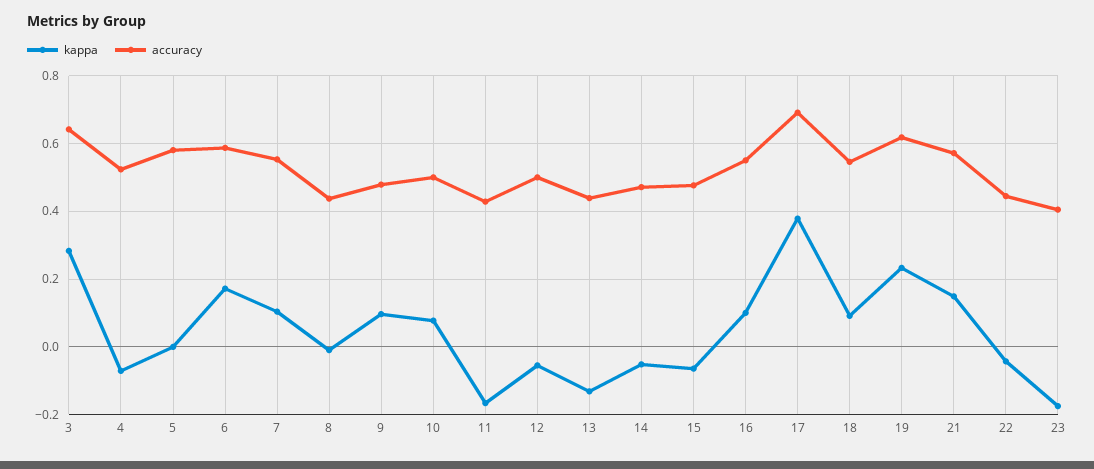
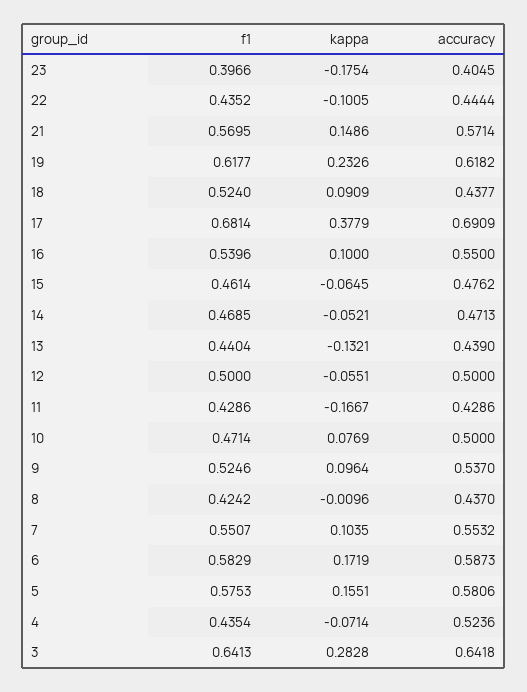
kappa, 5: 0 -> 0.1551
accuracy, 9: 0.48 -> 0.537
accuracy, 18: 0.54 -> 0.4377
kappa, 22: -0.04 -> -0.1005
f1, 23: none -> 0.3966
f1, 22: none -> 0.4352
f1, 21: none -> 0.5695
f1, 19: none -> 0.6177
f1, 18: none -> 0.524
f1, 17: none -> 0.6814
f1, 16: none -> 0.5396
f1, 15: none -> 0.4614
f1, 14: none -> 0.4685
f1, 13: none -> 0.4404
f1, 12: none -> 0.5
f1, 11: none -> 0.4286
f1, 10: none -> 0.4714
f1, 9: none -> 0.5246
f1, 8: none -> 0.4242
f1, 7: none -> 0.5507
f1, 6: none -> 0.5829
f1, 5: none -> 0.5753
f1, 4: none -> 0.4354
f1, 3: none -> 0.6413

